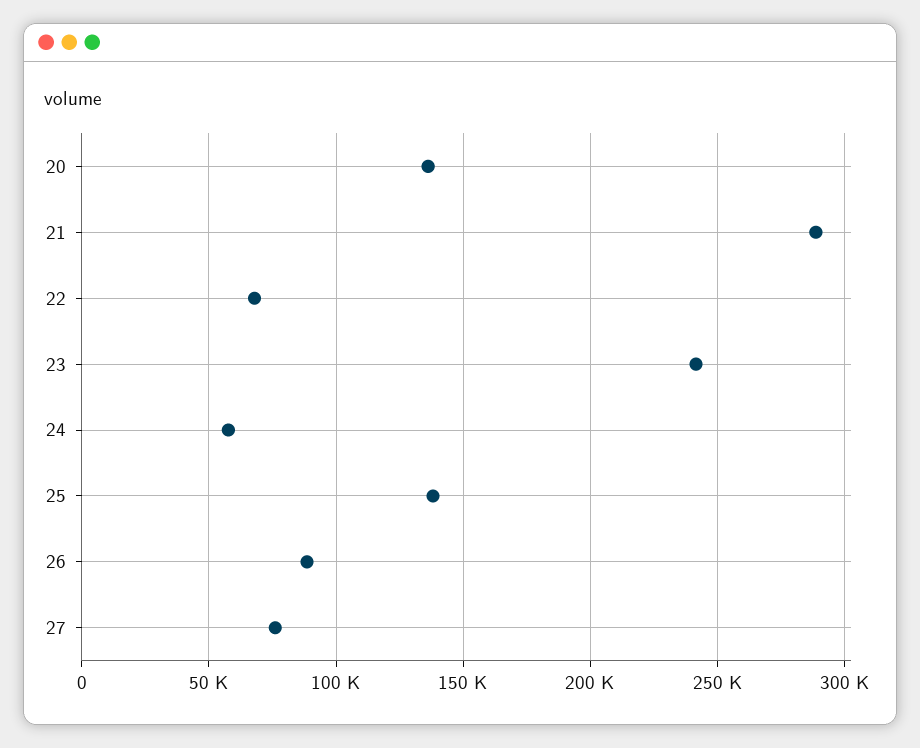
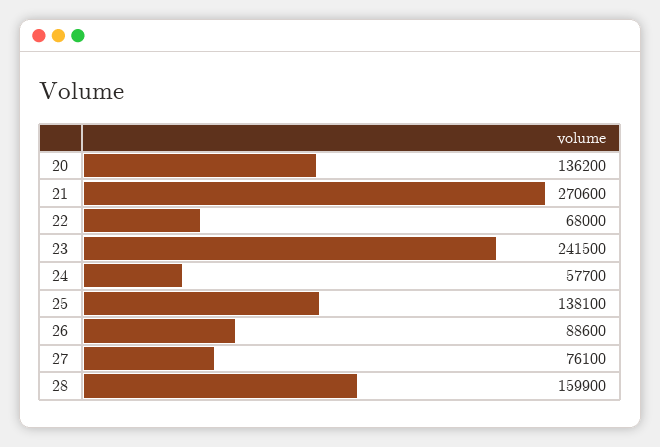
21: 290000 -> 270600
28: none -> 159900

